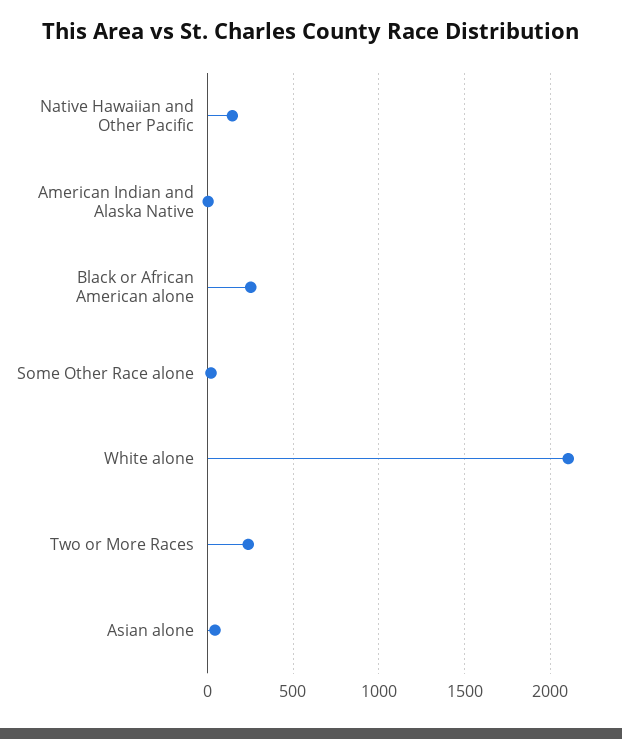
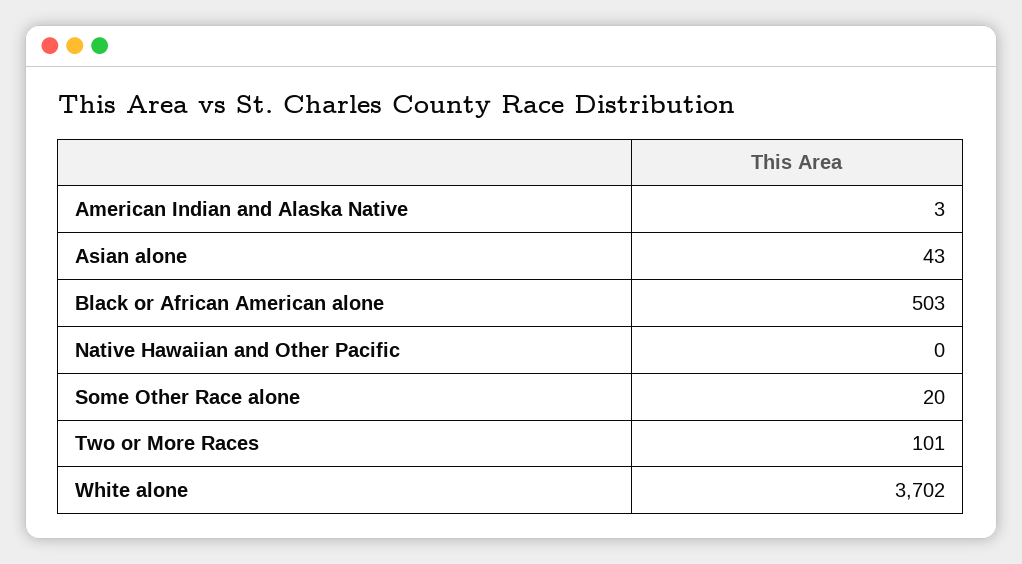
Native Hawaiian and Other Pacific: 150 -> 0
Black or African American alone: 250 -> 503
White alone: 2100 -> 3702
Two or More Races: 250 -> 101

